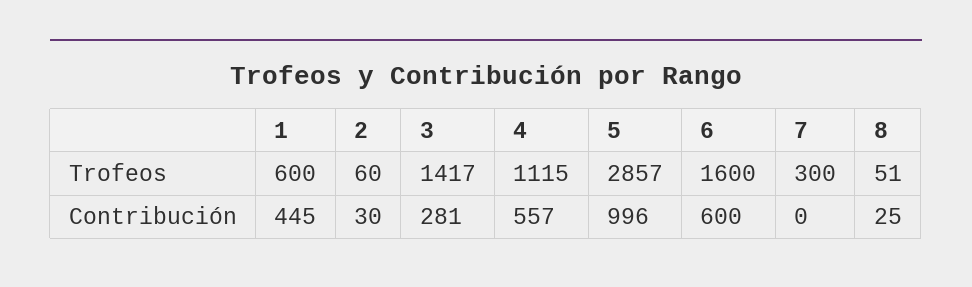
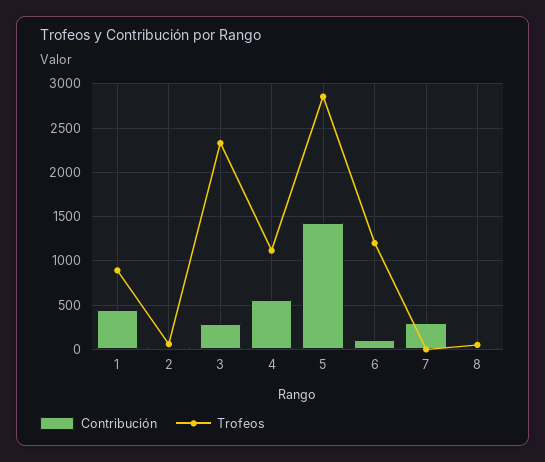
Trofeos, 1: 600 -> 900
Trofeos, 3: 1417 -> 2300
Trofeos, 6: 1600 -> 1200
Trofeos, 7: 300 -> 0
Contribución, 5: 996 -> 1400
Contribución, 6: 600 -> 100
Contribución, 7: 0 -> 300

